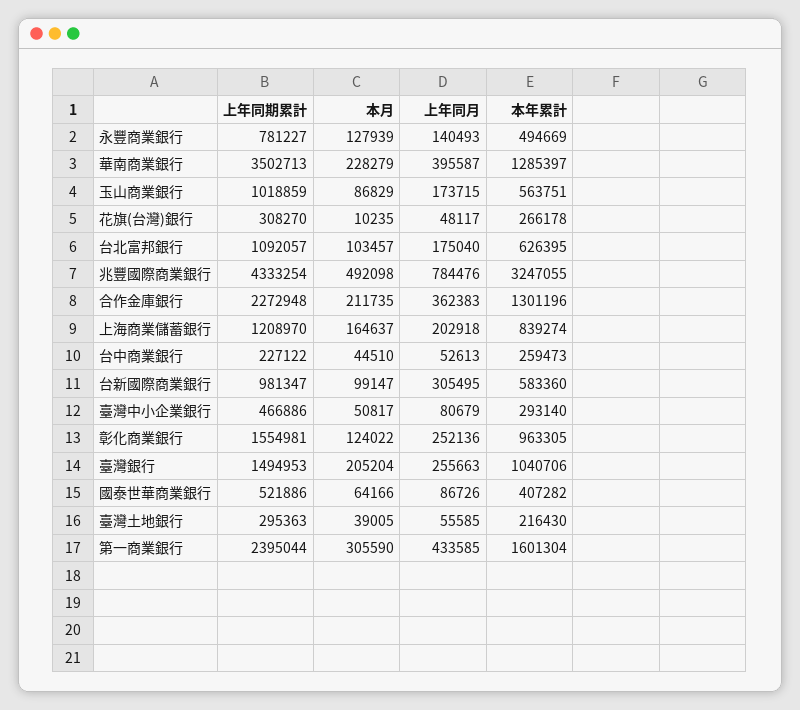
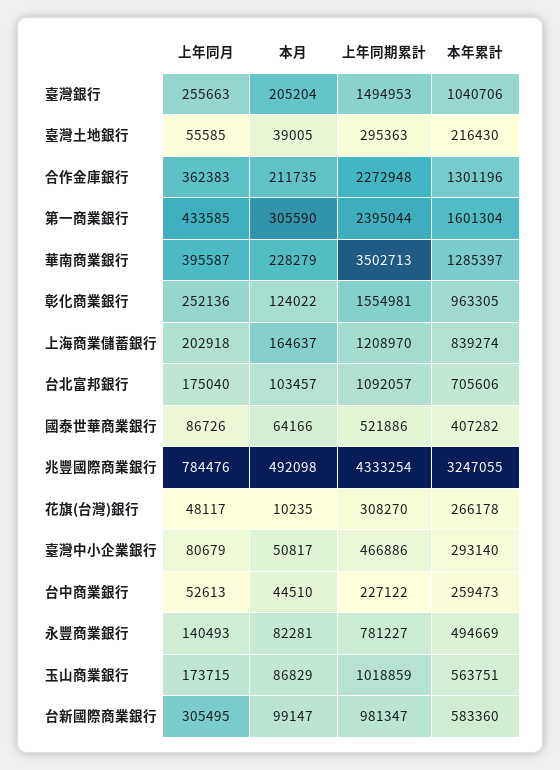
本月, 永豐商業銀行: 127939 -> 82281
本年累計, 台北富邦銀行: 626395 -> 705606

